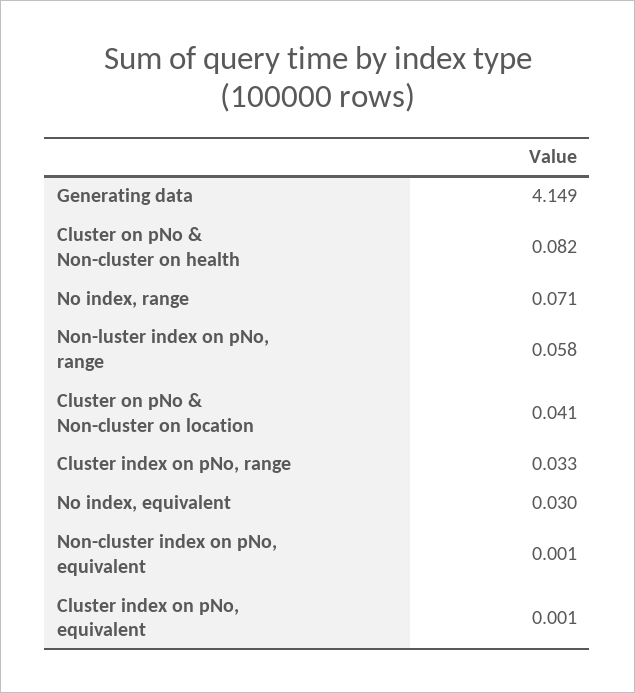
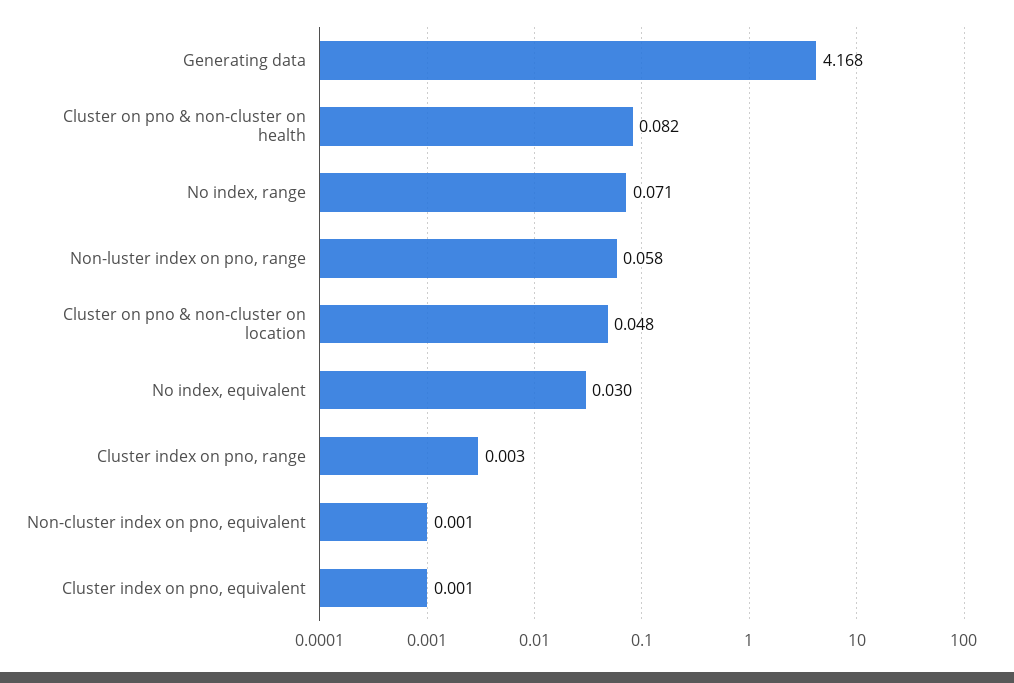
Generating data: 4.149 -> 4.168
Cluster on pNo & Non-cluster on location: 0.041 -> 0.048
Cluster index on pNo, range: 0.033 -> 0.003

